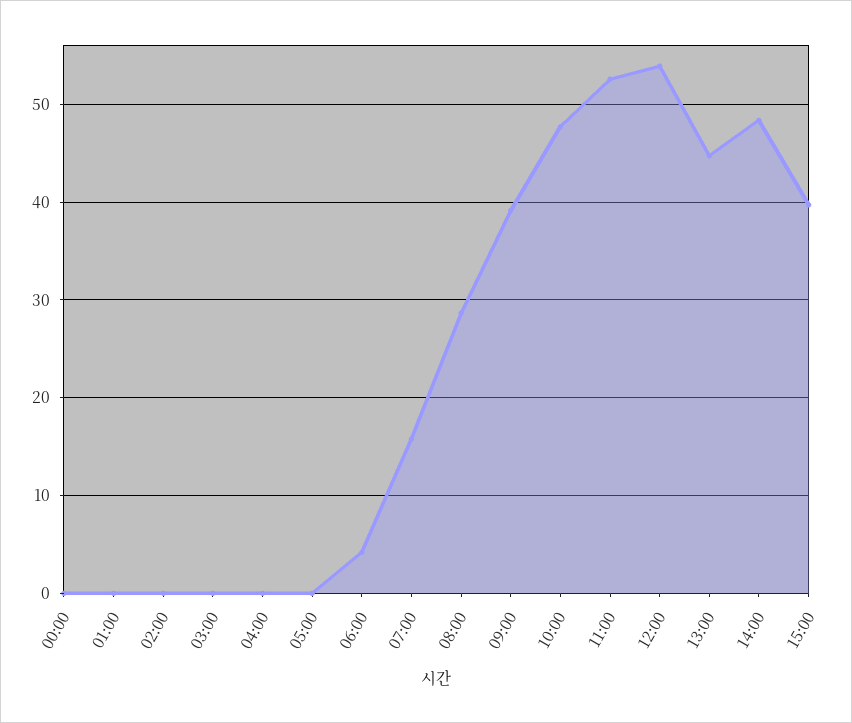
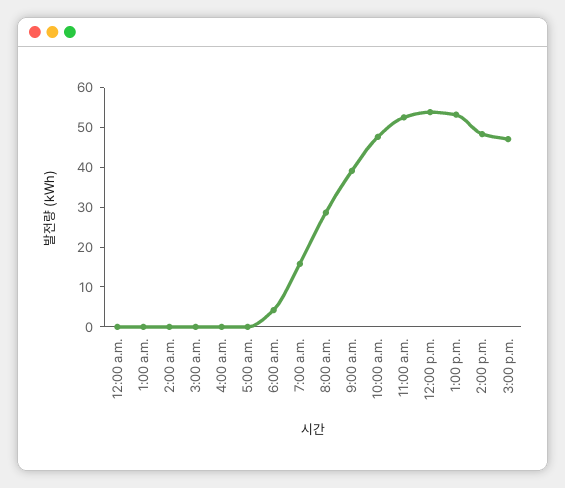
13:00: 45 -> 52.5
15:00: 40 -> 47.5

